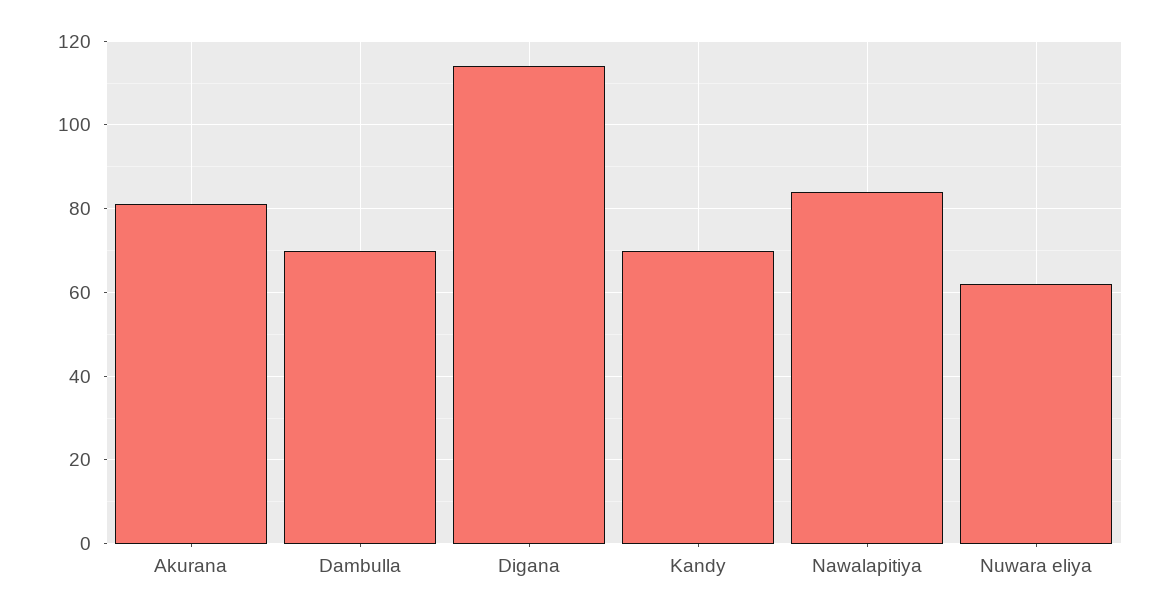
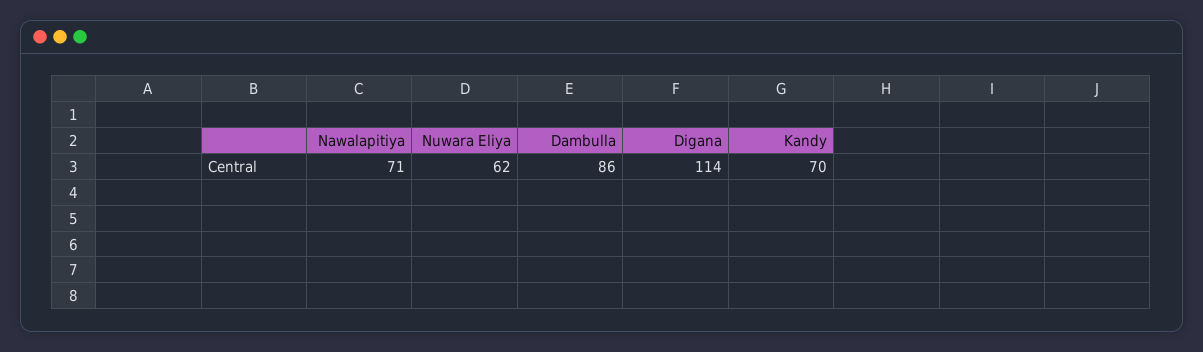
Akurana: 80 -> none
Dambulla: 70 -> 86
Nawalapitiya: 85 -> 71

